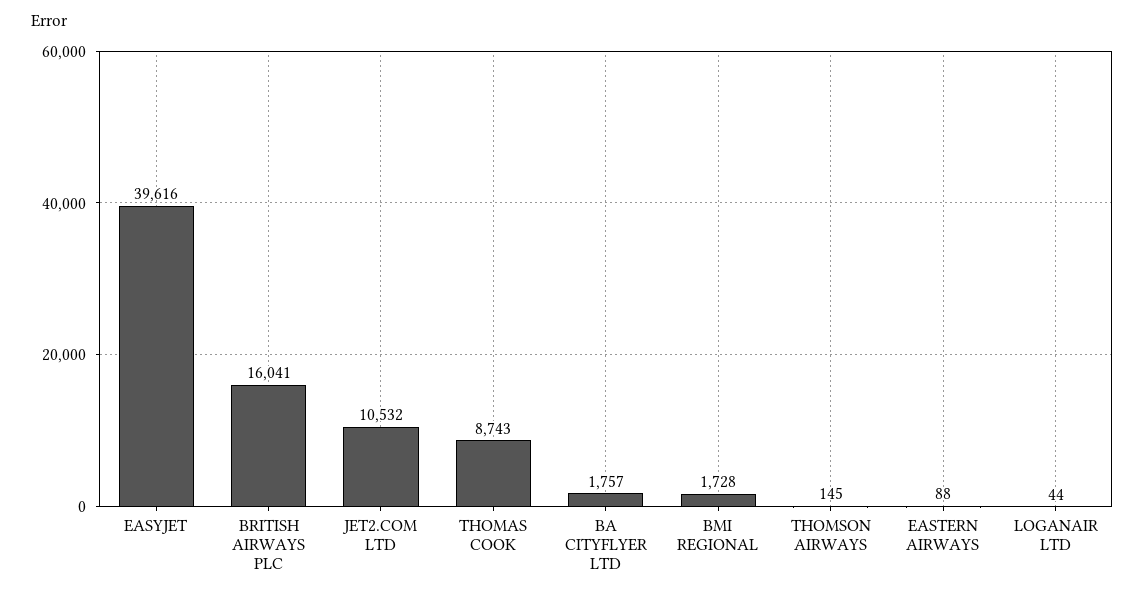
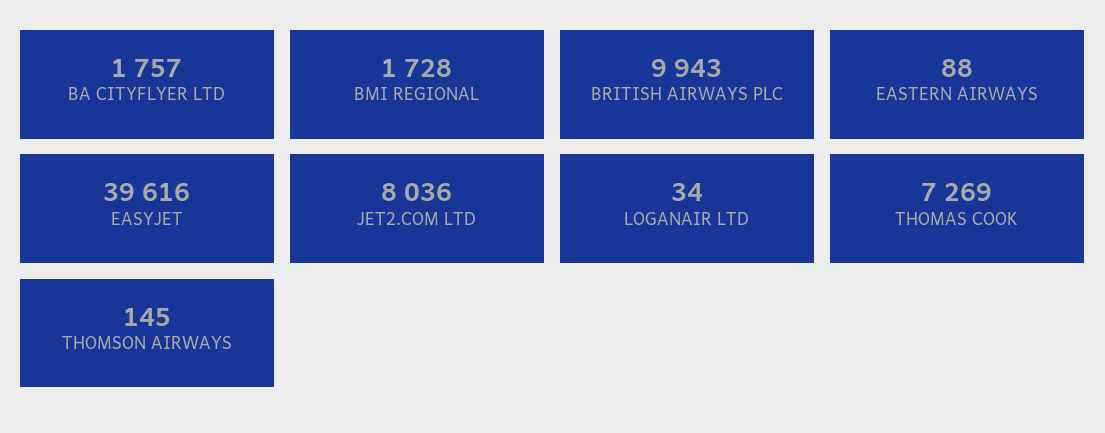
BRITISH AIRWAYS PLC: 16041 -> 9943
JET2.COM LTD: 10532 -> 8036
THOMAS COOK: 8743 -> 7269
LOGANAIR LTD: 44 -> 34

